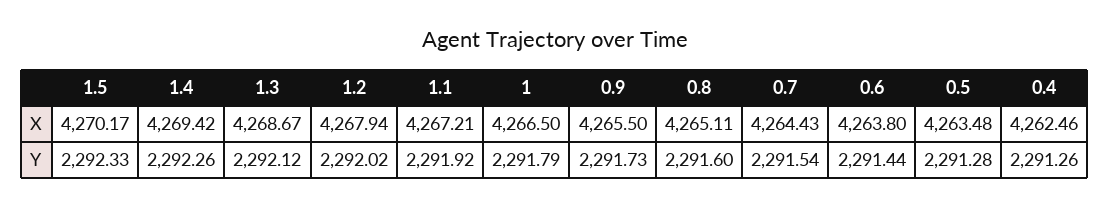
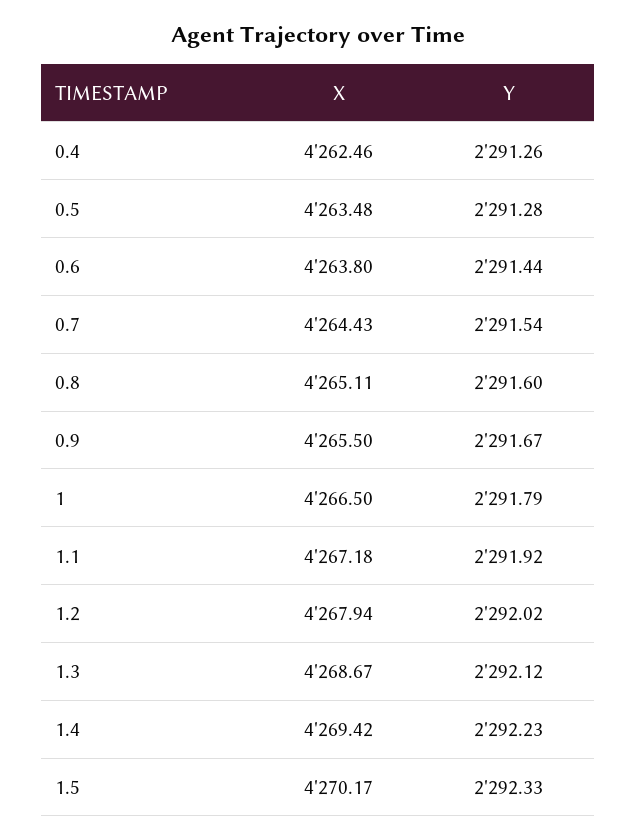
1.1, X: 4267.21 -> 4267.18
1.4, Y: 2292.26 -> 2292.23
0.9, Y: 2291.73 -> 2291.67

